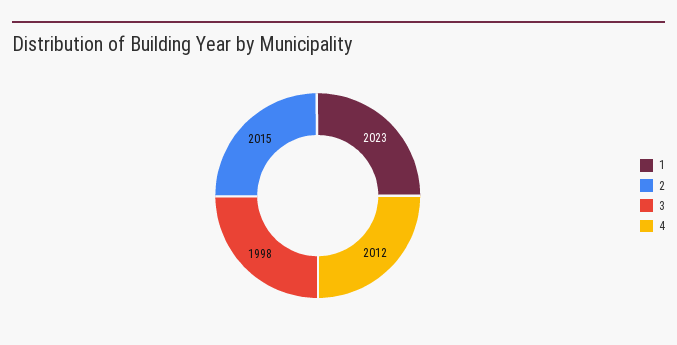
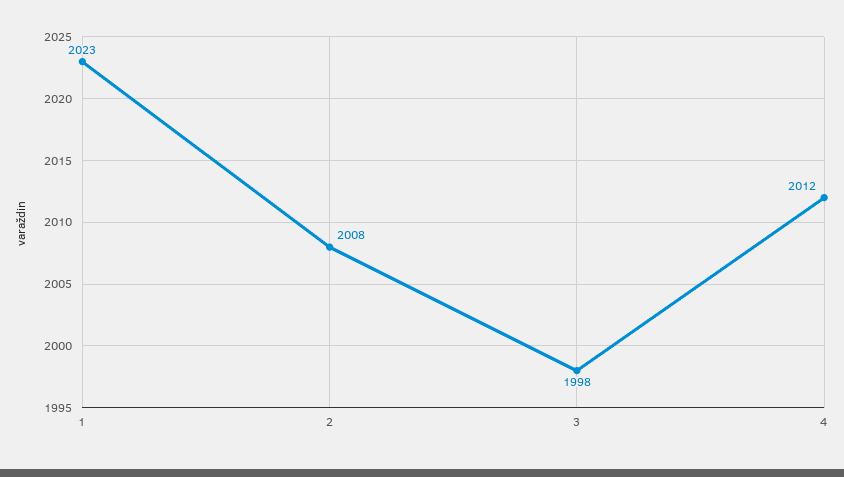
2: 2015 -> 2008

